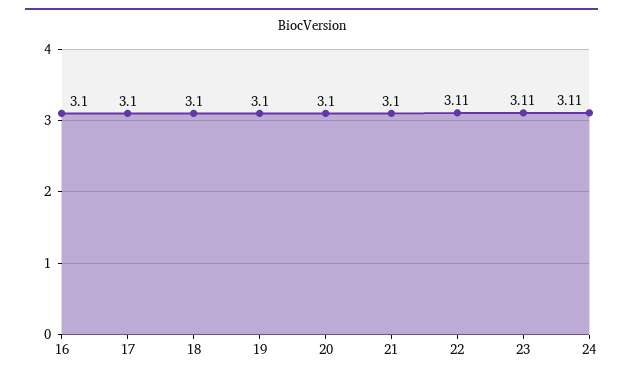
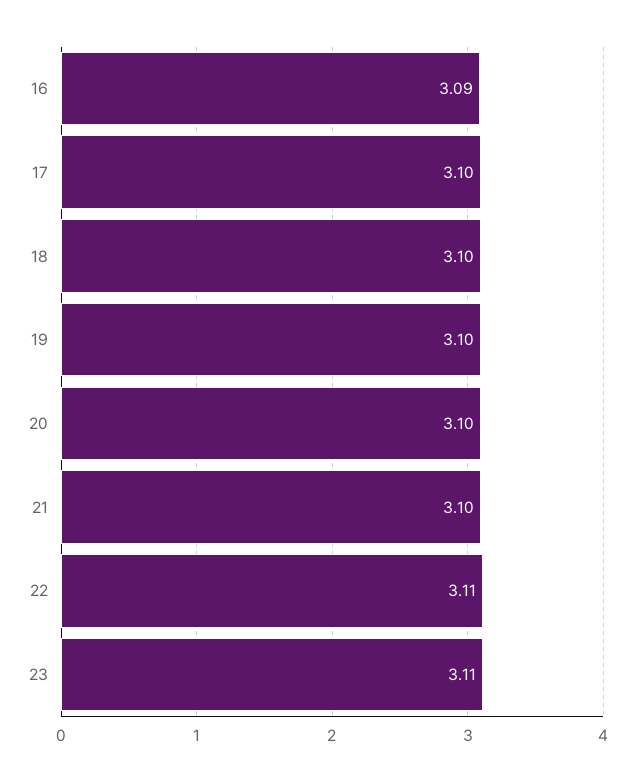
16: 3.1 -> 3.09
24: 3.11 -> none

